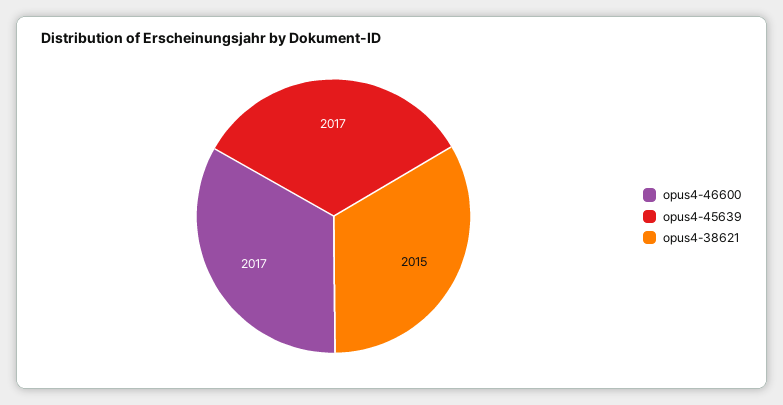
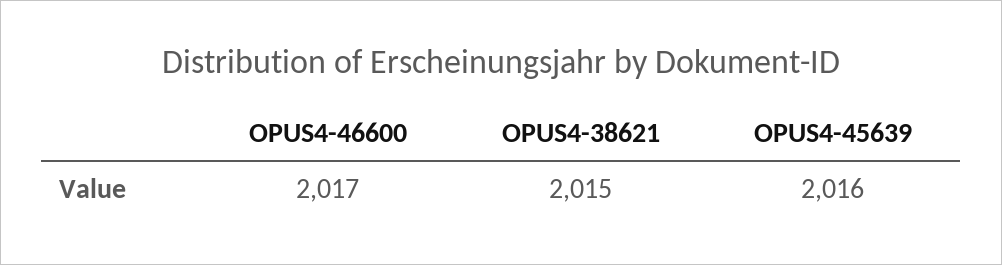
opus4-45639: 2017 -> 2016

